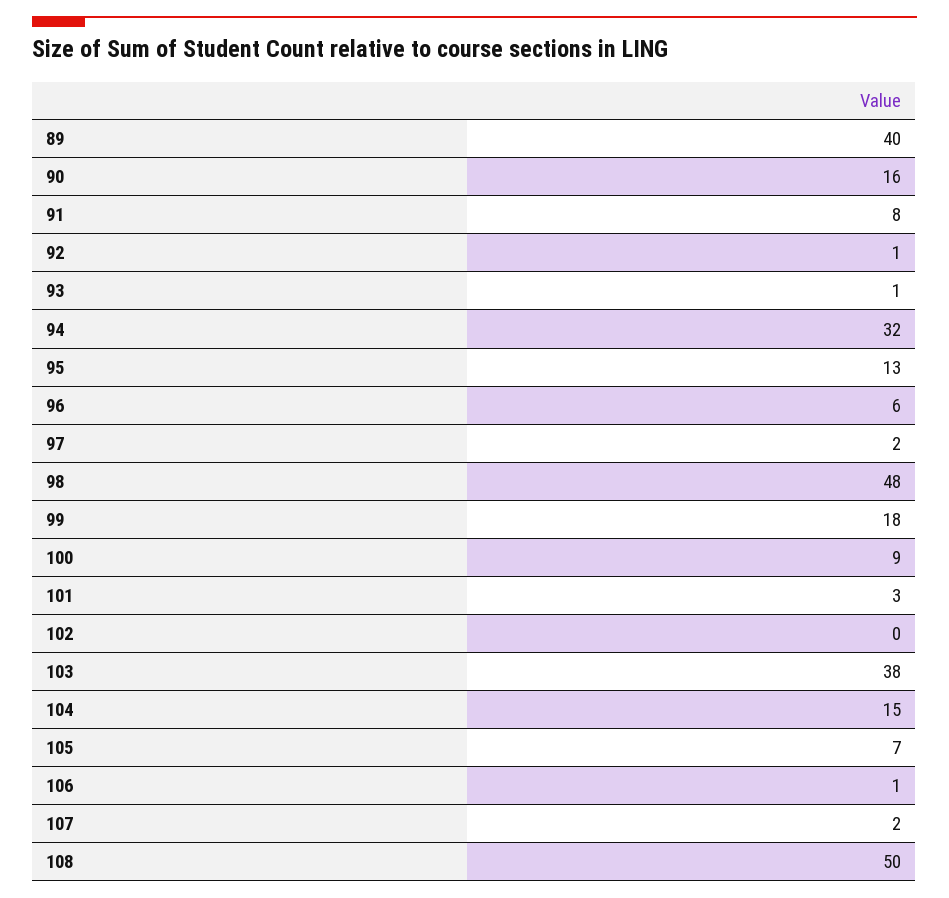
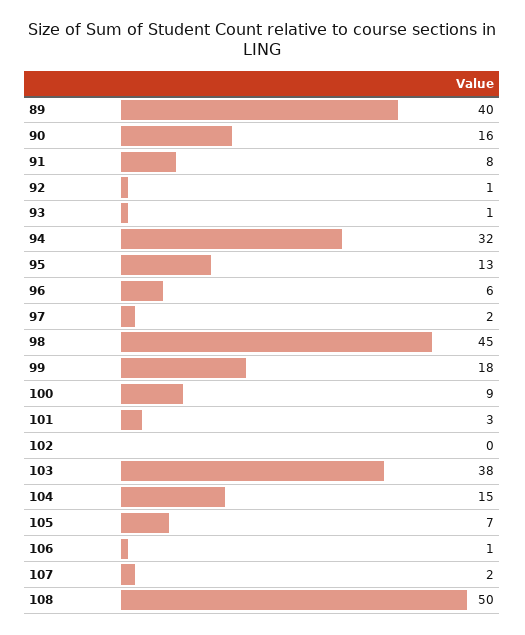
98: 48 -> 45

